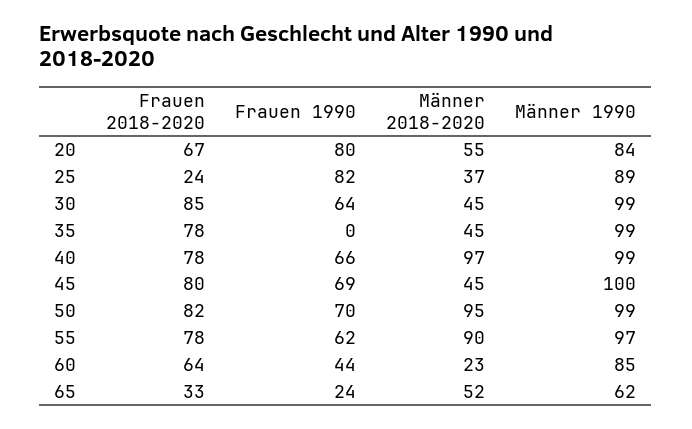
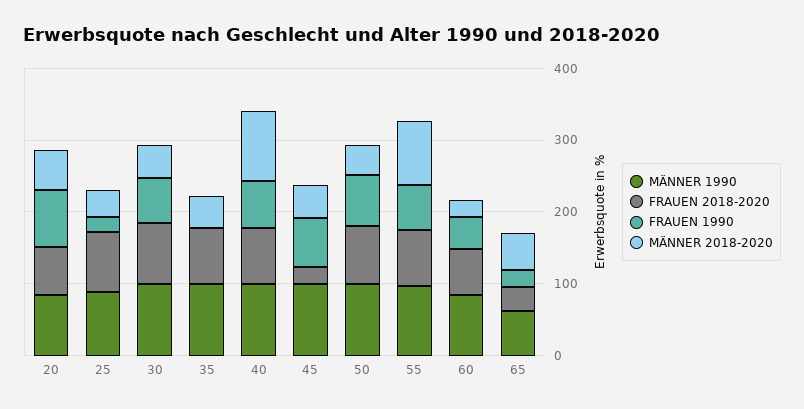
Frauen 2018-2020, 25: 24 -> 80
Frauen 1990, 25: 82 -> 20
Frauen 2018-2020, 45: 80 -> 20
Männer 2018-2020, 50: 95 -> 40

